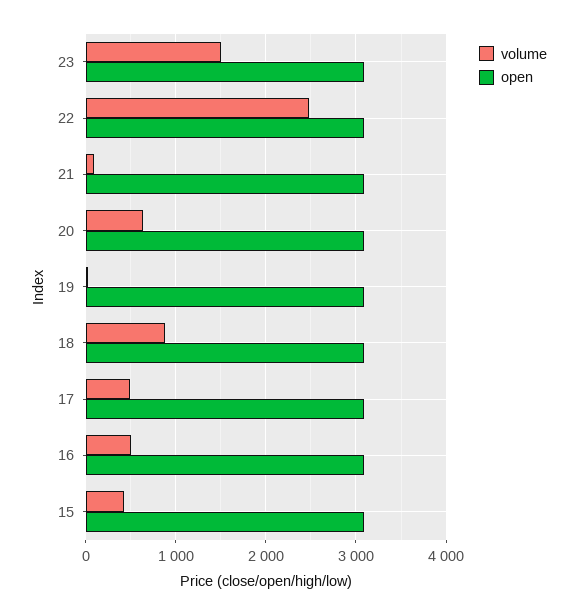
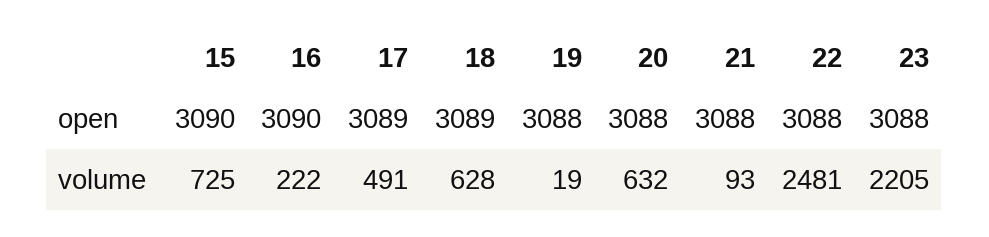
volume, 23: 1500 -> 2205
volume, 18: 900 -> 628
volume, 16: 500 -> 222
volume, 15: 400 -> 725

